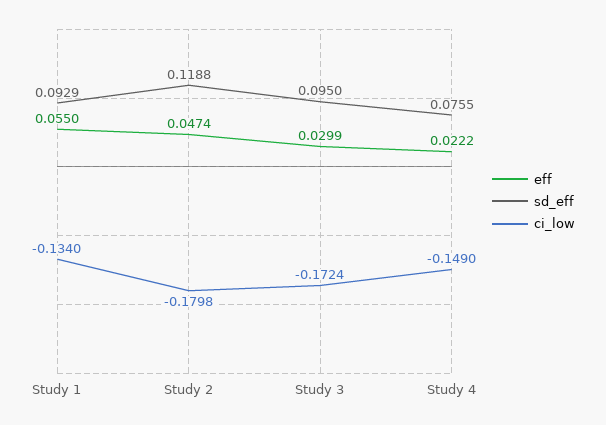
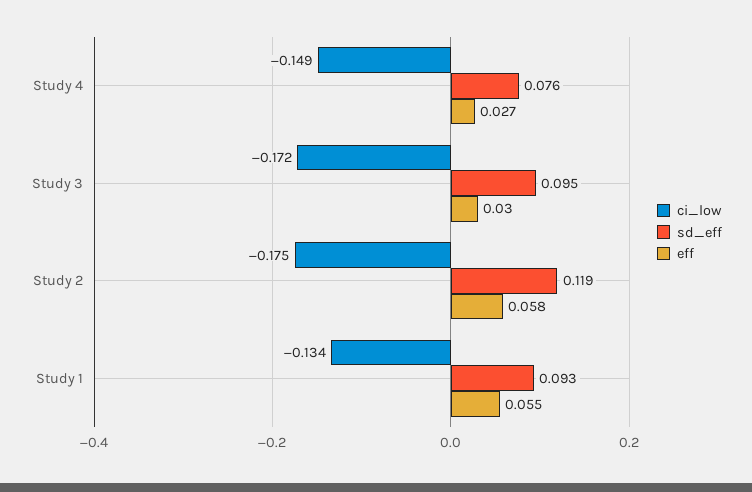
eff, Study 2: 0.0474 -> 0.058
ci_low, Study 2: -0.1798 -> -0.175
eff, Study 4: 0.0222 -> 0.027

